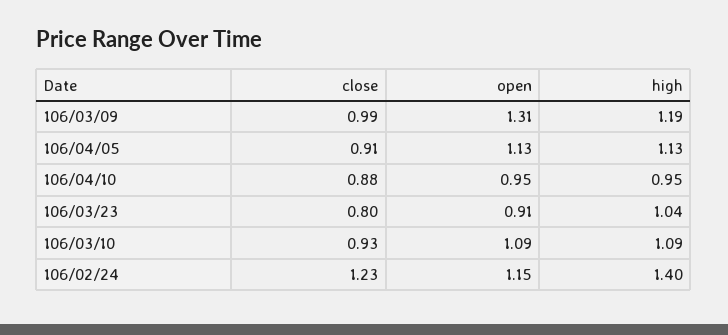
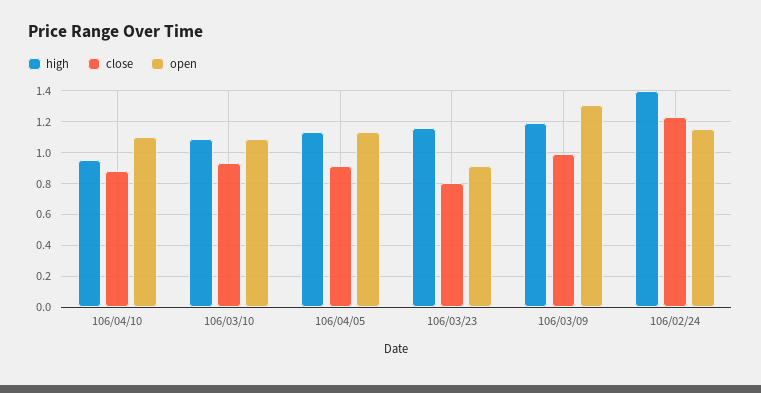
open, 106/04/10: 0.95 -> 1.1
high, 106/03/23: 1.04 -> 1.15

